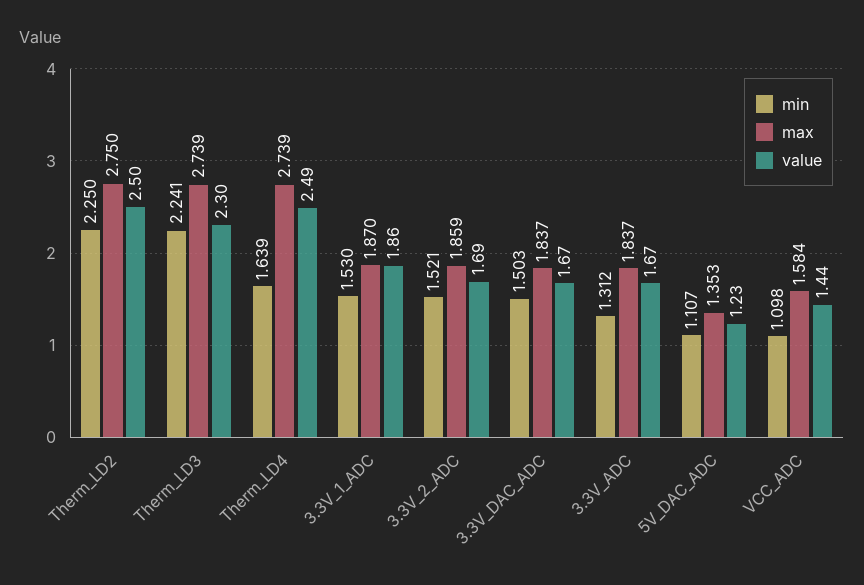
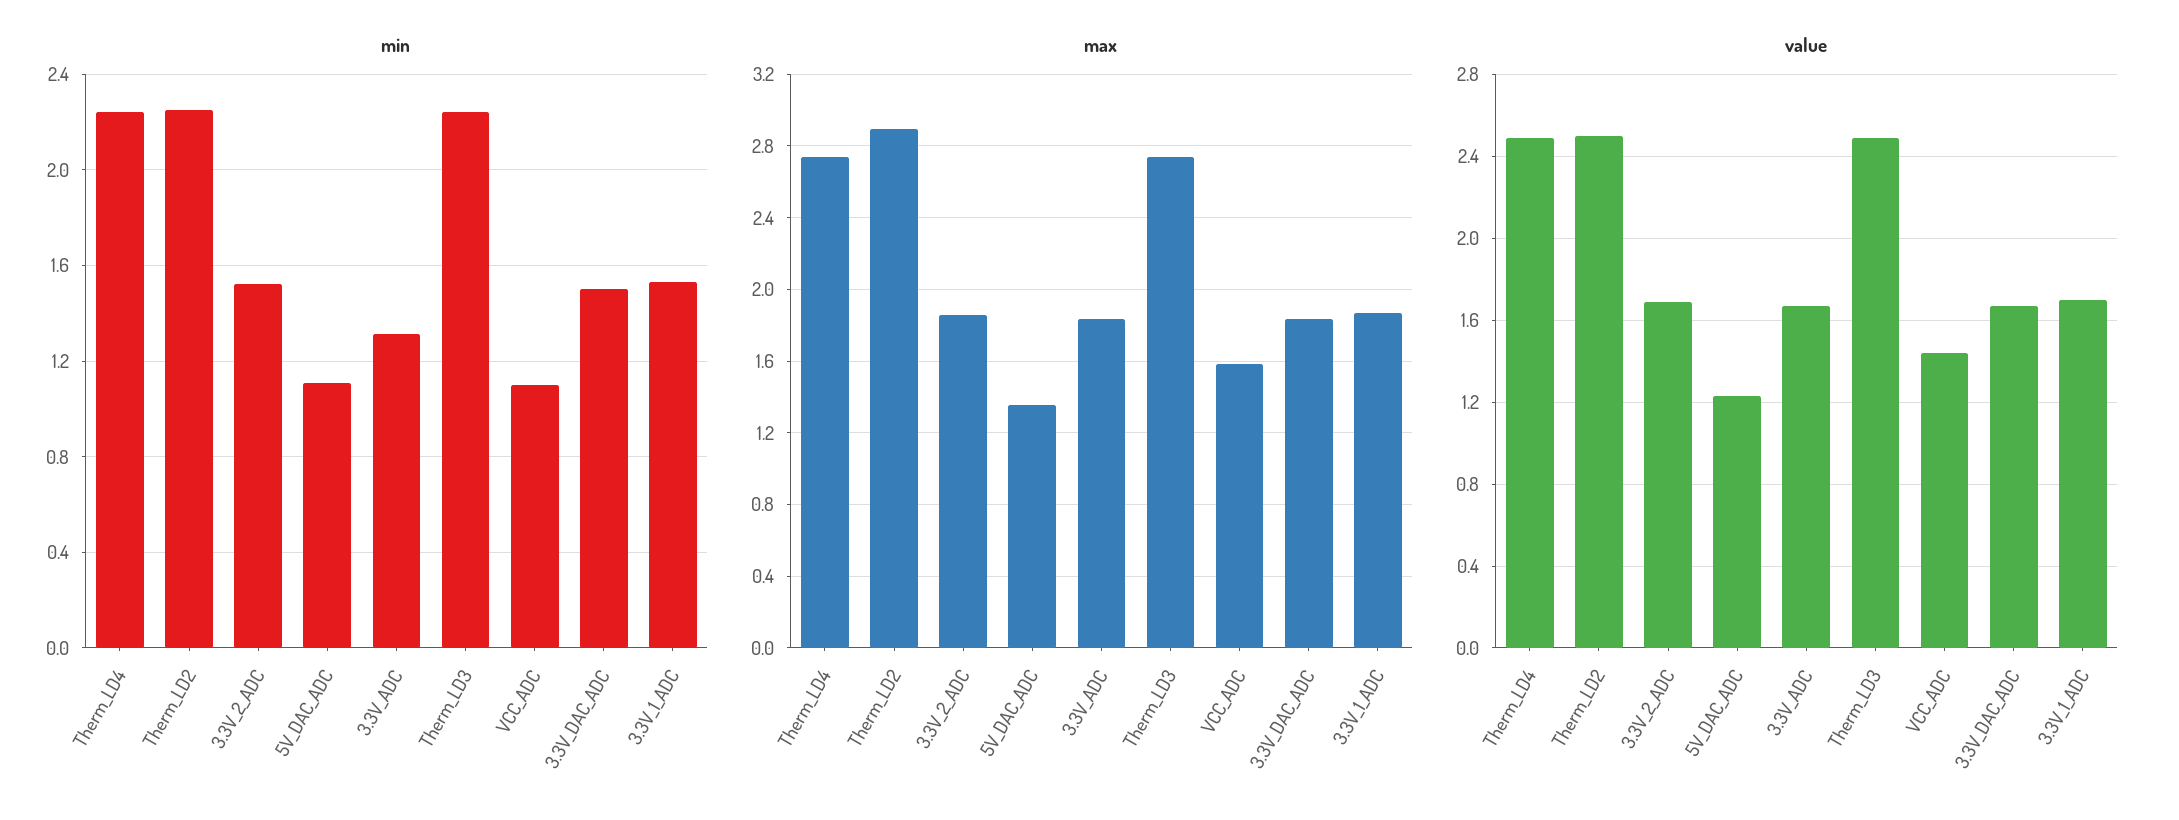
max, Therm_LD2: 2.75 -> 2.9
value, Therm_LD3: 2.3 -> 2.5
min, Therm_LD4: 1.639 -> 2.25
value, 3.3V_1_ADC: 1.86 -> 1.7

